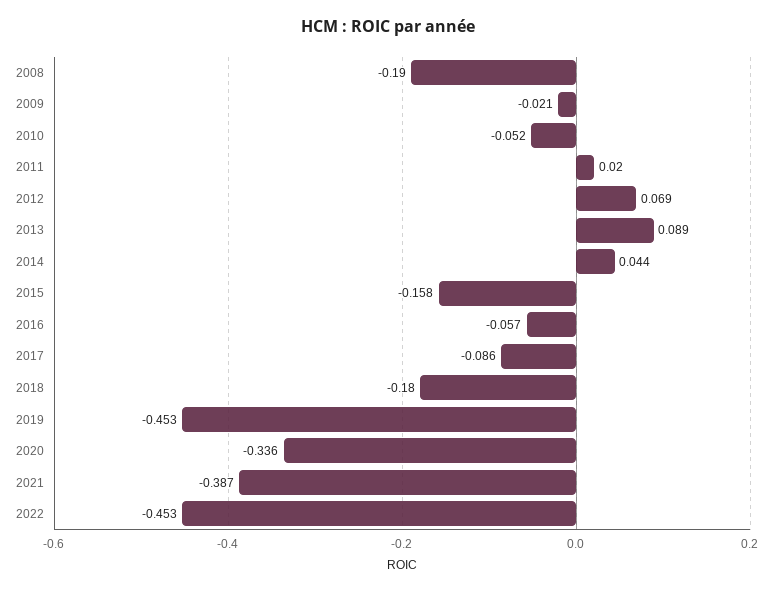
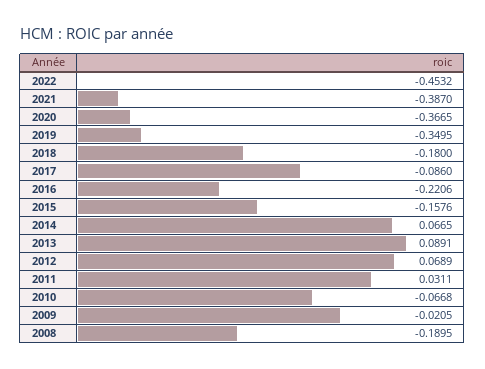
2010: -0.052 -> -0.0668
2011: 0.02 -> 0.0311
2014: 0.044 -> 0.0665
2016: -0.057 -> -0.2206
2019: -0.453 -> -0.3495
2020: -0.336 -> -0.3665

